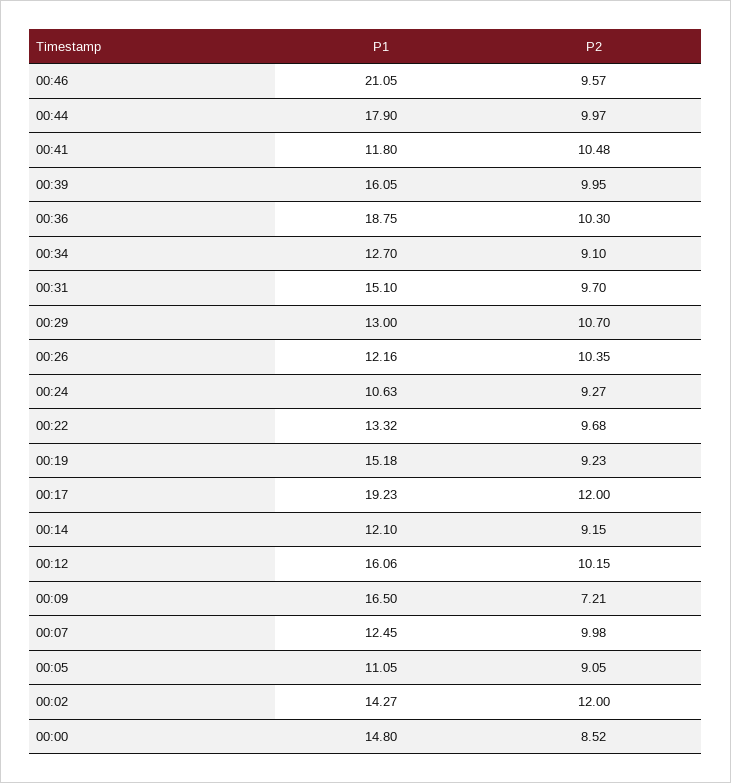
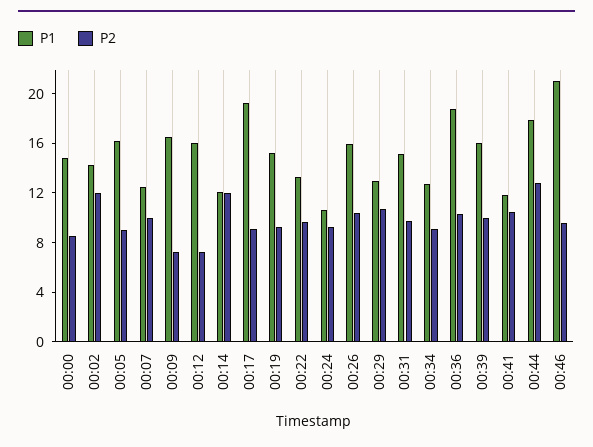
P2, 00:44: 9.97 -> 13
P1, 00:26: 12.16 -> 16
P2, 00:17: 12 -> 9
P2, 00:14: 9.15 -> 12
P2, 00:12: 10.15 -> 7
P1, 00:05: 11.05 -> 16

